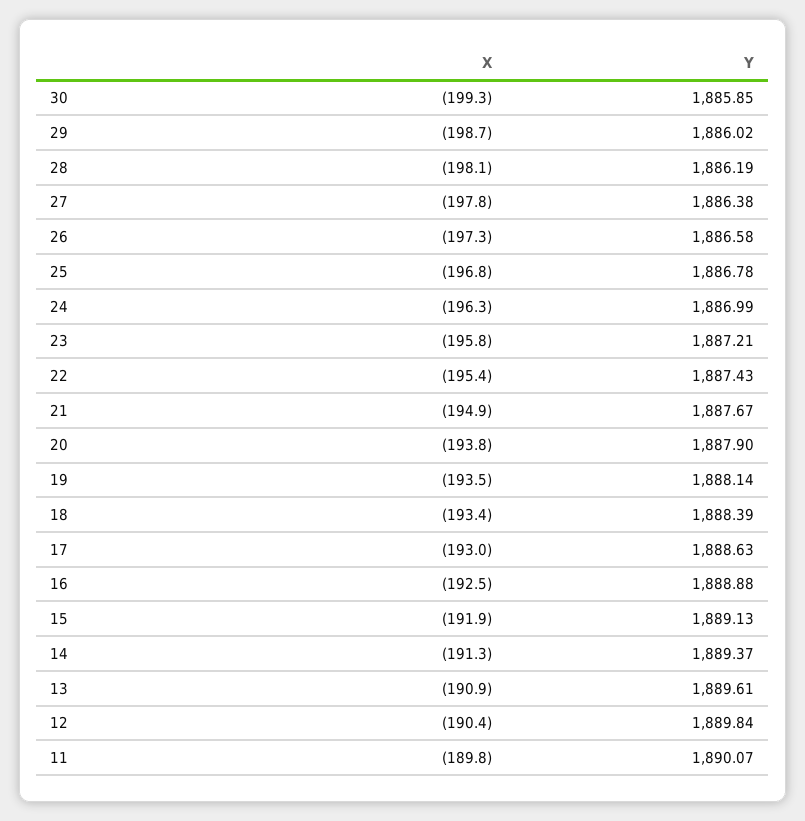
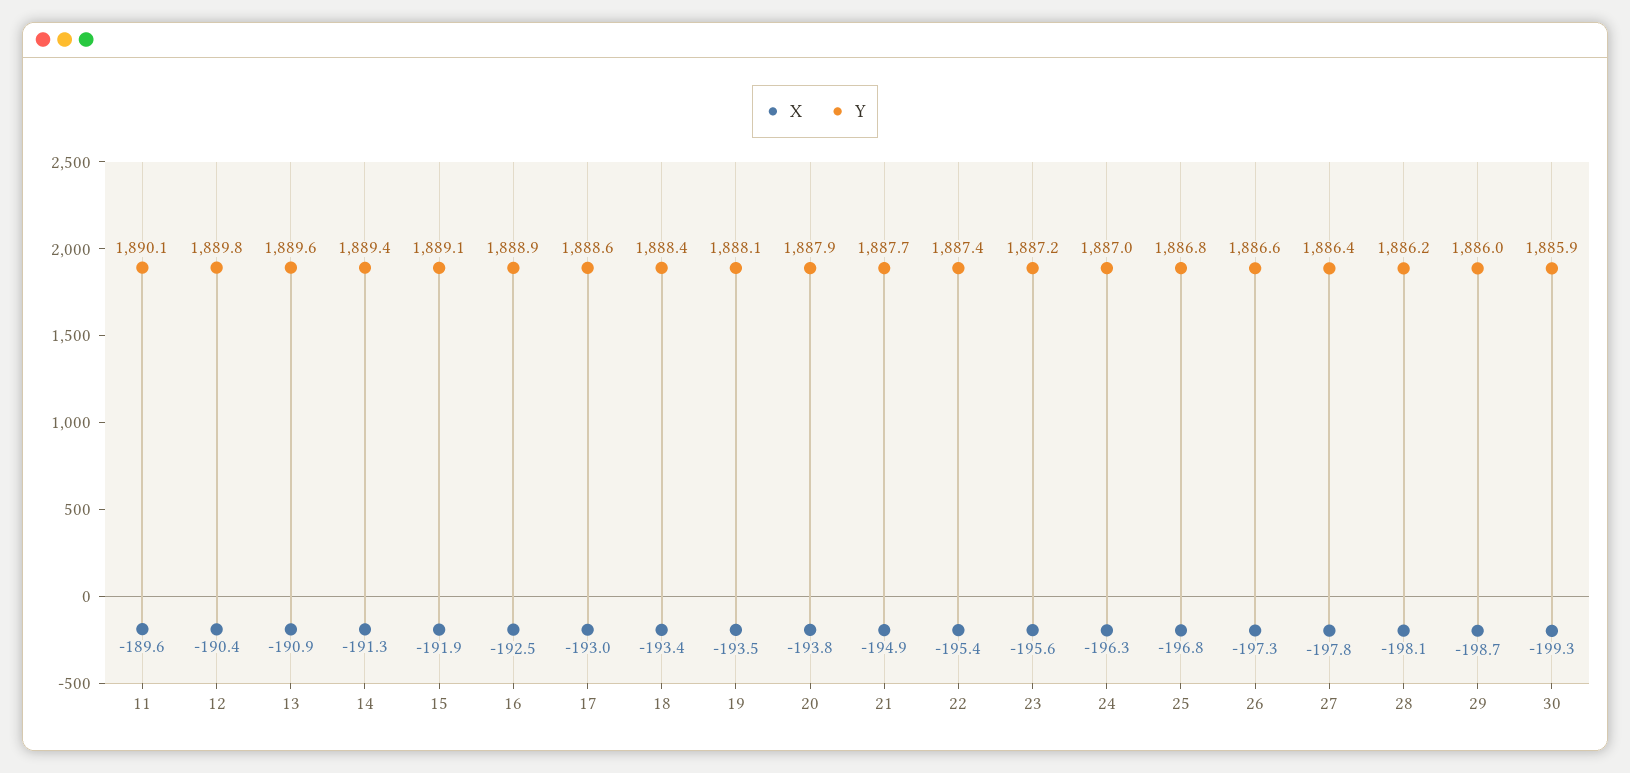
X, 23: -195.8 -> -195.6
X, 11: -189.8 -> -189.6

